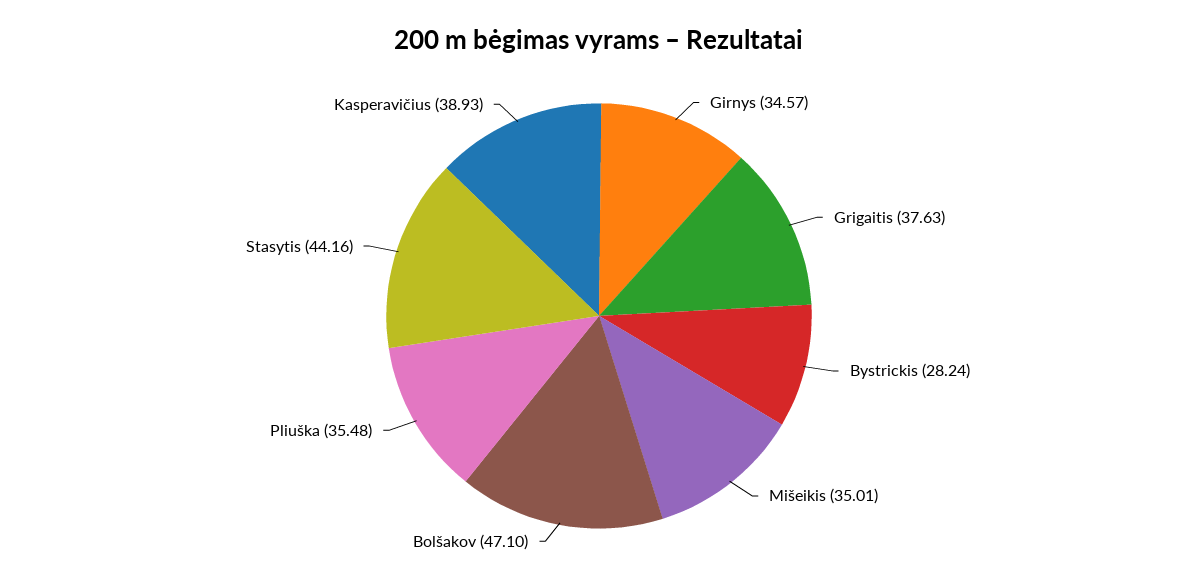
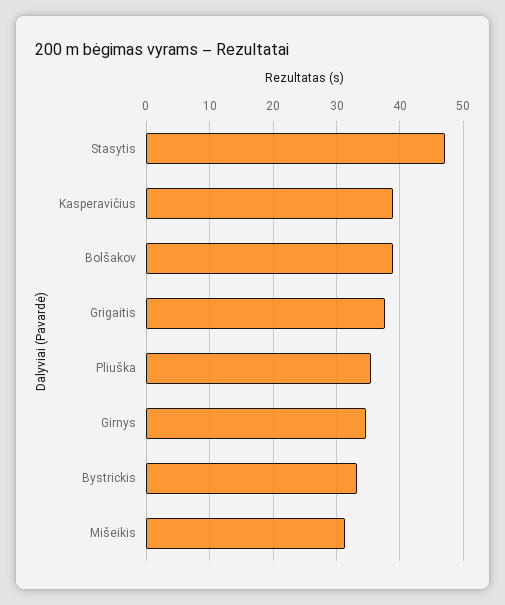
Bystrickis: 28.24 -> 33
Mišeikis: 35.01 -> 31
Bolšakov: 47.1 -> 39
Stasytis: 44.16 -> 47

